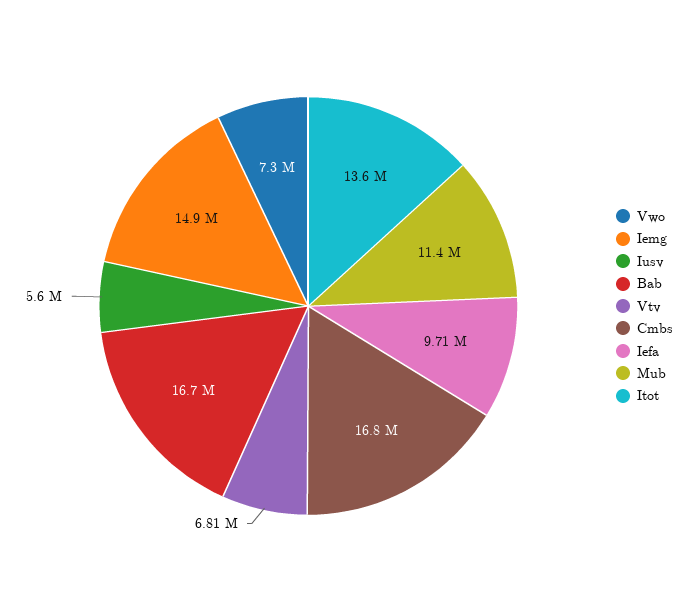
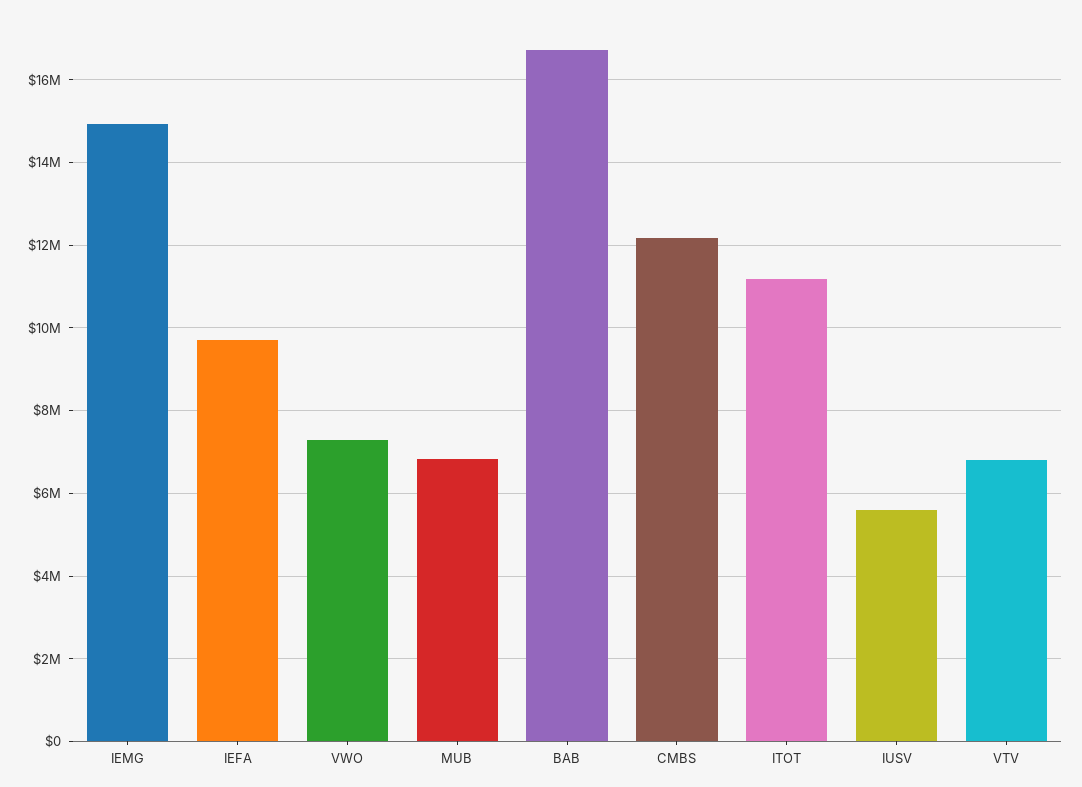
Cmbs: 16800000 -> 12200000
Mub: 11400000 -> 6800000
Itot: 13600000 -> 11200000

